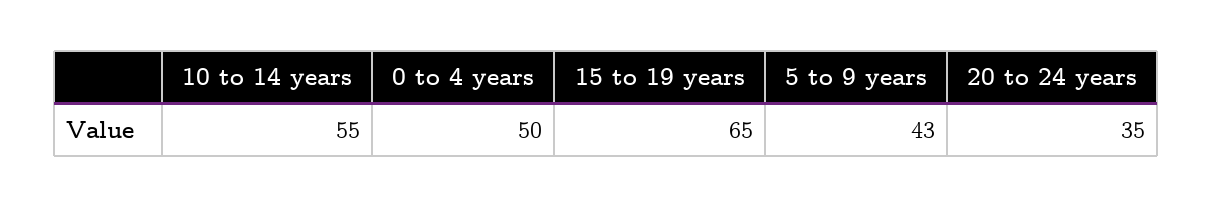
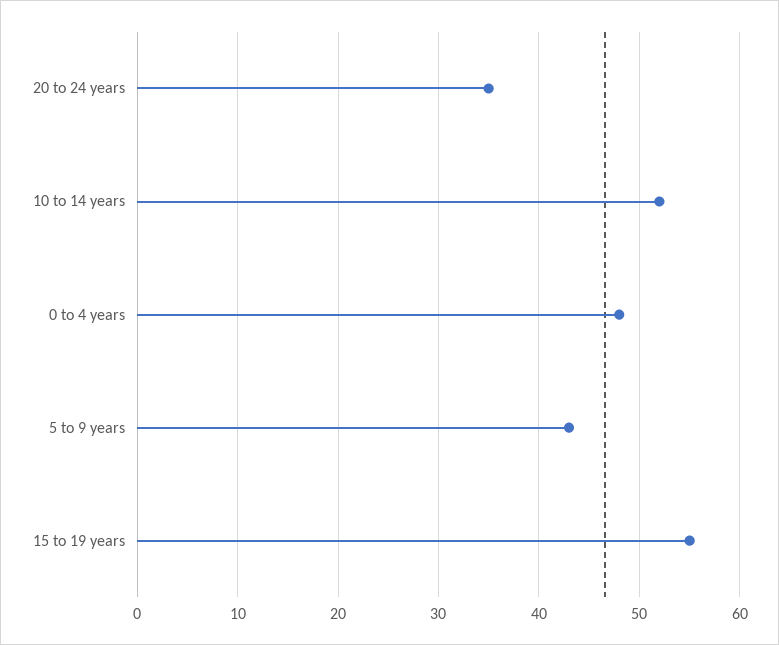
10 to 14 years: 55 -> 52
0 to 4 years: 50 -> 48
15 to 19 years: 65 -> 55

